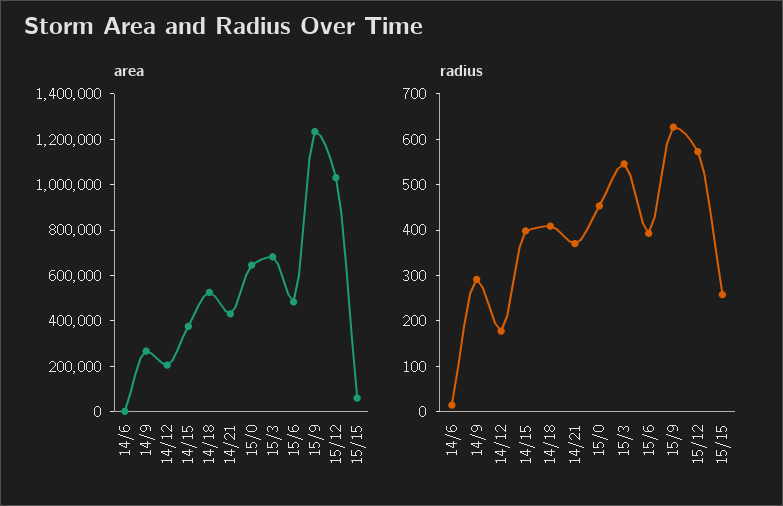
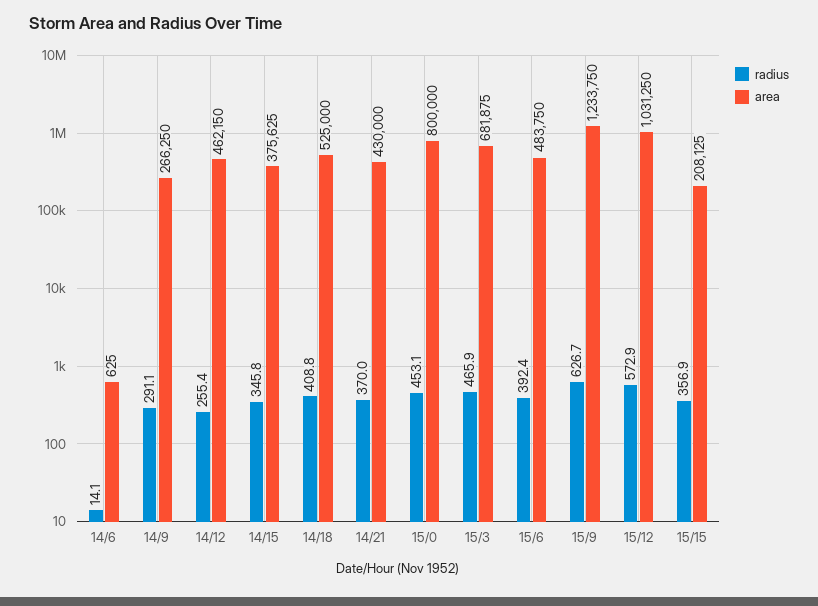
area, 14/12: 200000 -> 462150
area, 15/0: 650000 -> 800000
area, 15/15: 50000 -> 208125
radius, 14/12: 180 -> 255.4
radius, 14/15: 400 -> 345.8
radius, 15/3: 540 -> 465.9
radius, 15/15: 260 -> 356.9

